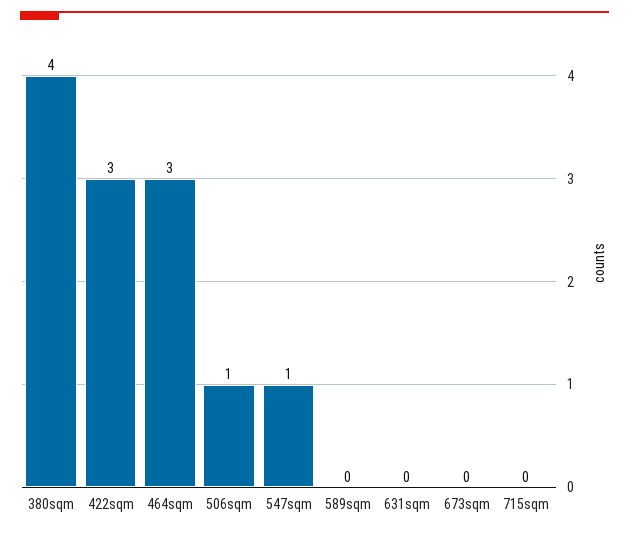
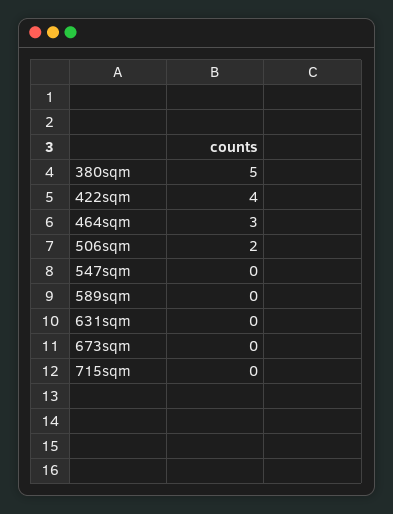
380sqm: 4 -> 5
422sqm: 3 -> 4
506sqm: 1 -> 2
547sqm: 1 -> 0

